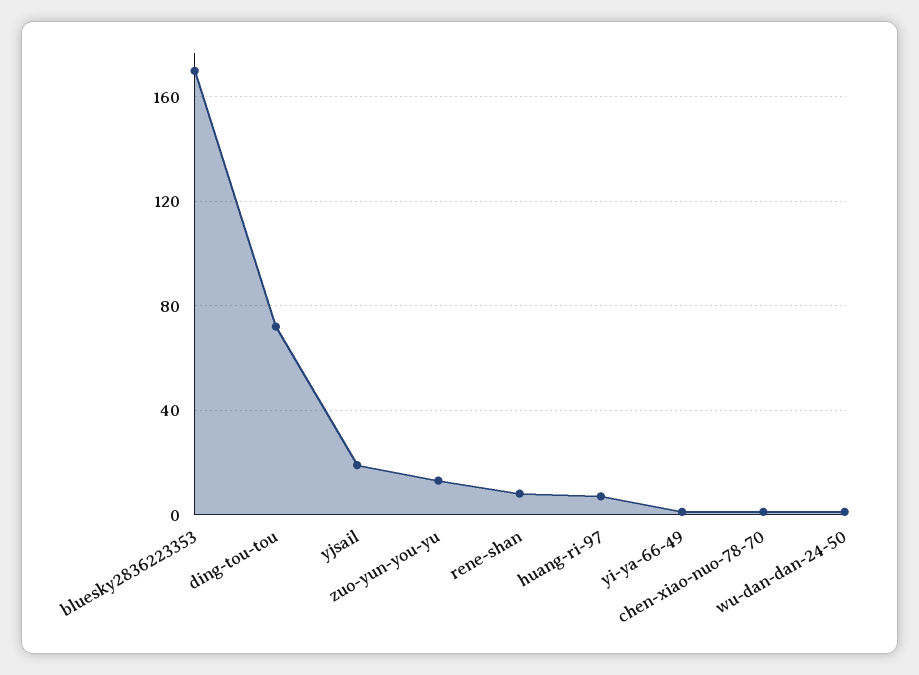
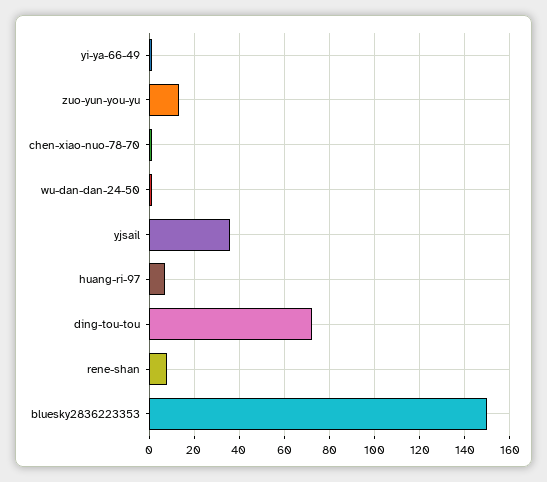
bluesky2836223353: 170 -> 150
yjsail: 20 -> 35

